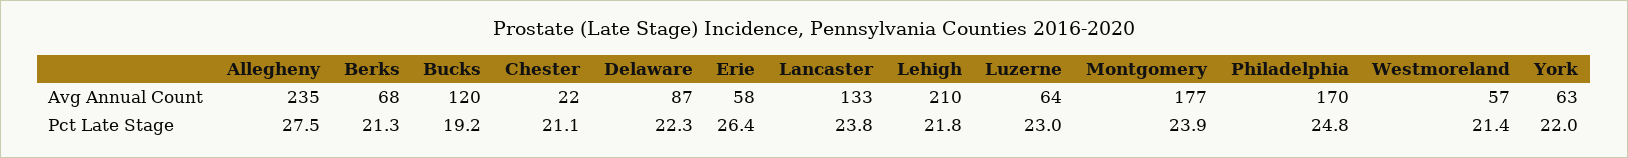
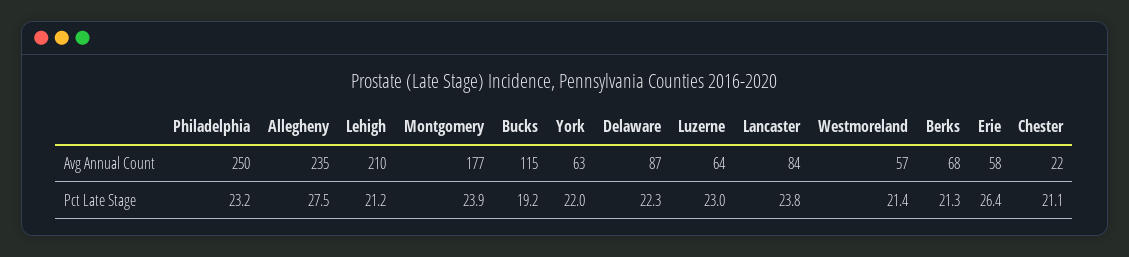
Bucks, Avg Annual Count: 120 -> 115
Lancaster, Avg Annual Count: 133 -> 84
Philadelphia, Avg Annual Count: 170 -> 250
Lehigh, Pct Late Stage: 21.8 -> 21.2
Philadelphia, Pct Late Stage: 24.8 -> 23.2

